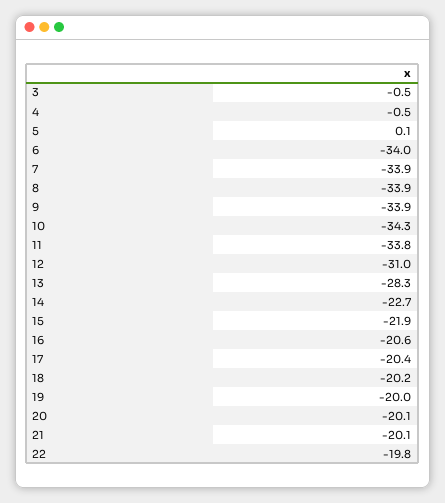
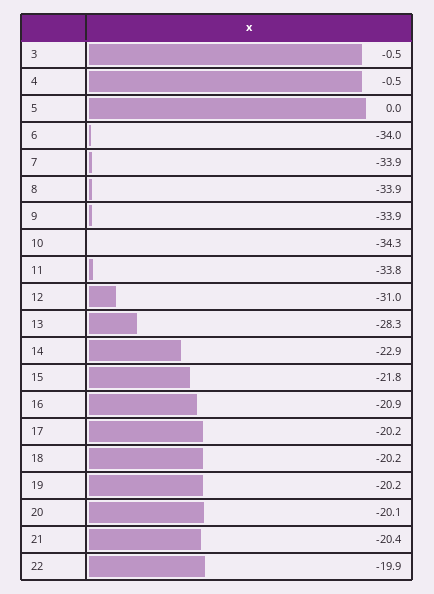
5: 0.1 -> 0
14: -22.7 -> -22.9
15: -21.9 -> -21.8
16: -20.6 -> -20.9
17: -20.4 -> -20.2
19: -20 -> -20.2
21: -20.1 -> -20.4
22: -19.8 -> -19.9

